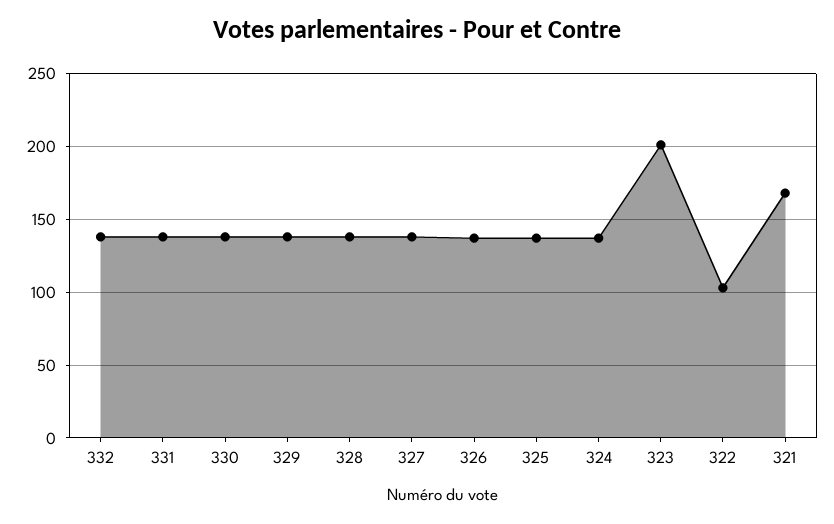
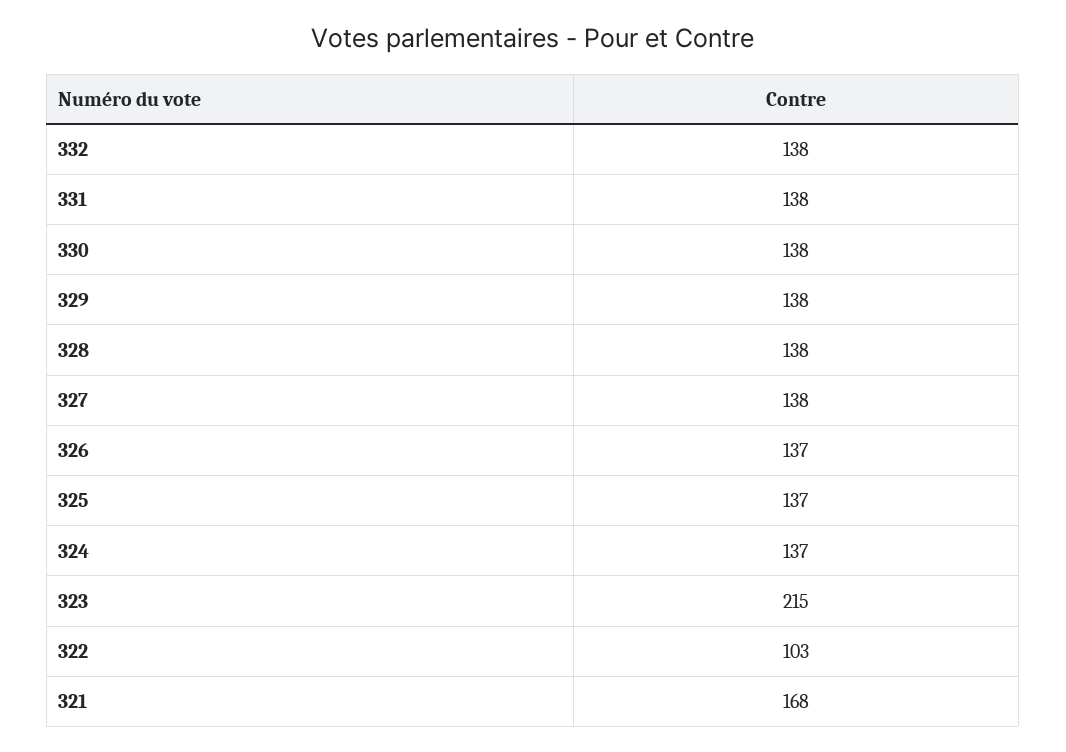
323: 200 -> 215

